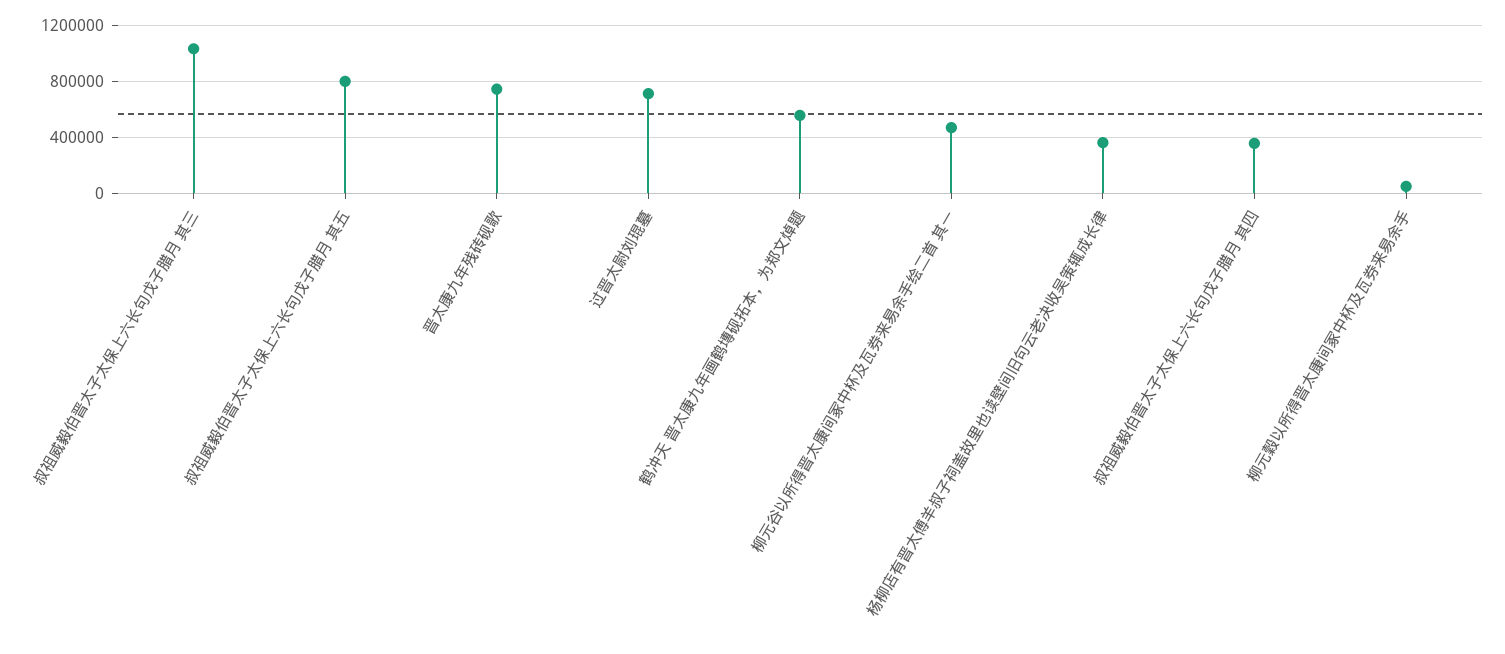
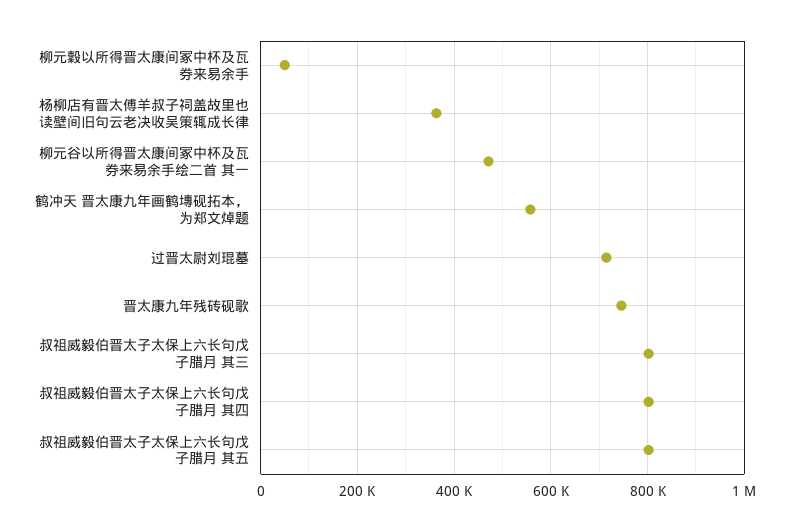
叔祖威毅伯晋太子太保上六长句戊子腊月 其三: 1050000 -> 800000
叔祖威毅伯晋太子太保上六长句戊子腊月 其四: 350000 -> 800000

